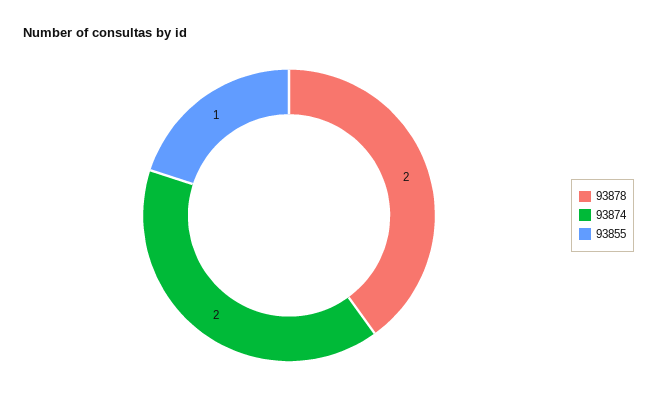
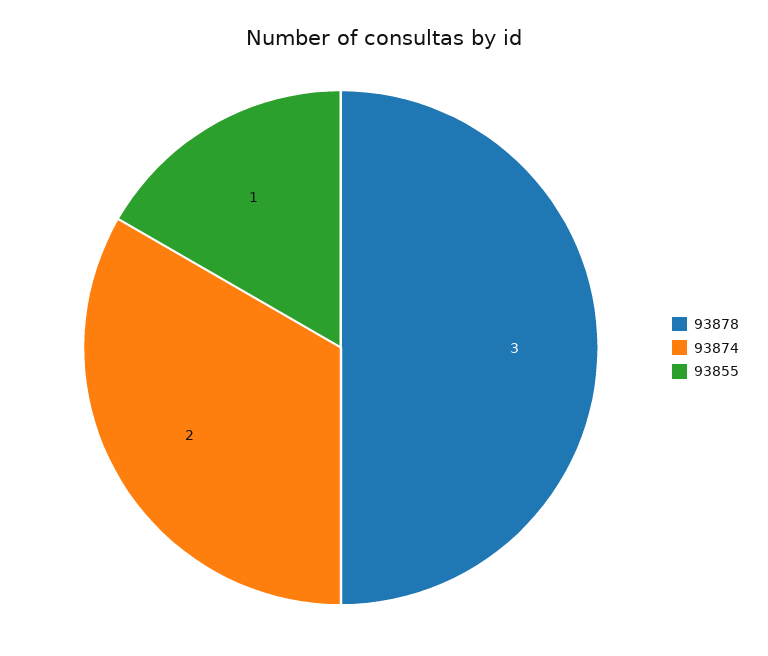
93878: 2 -> 3

